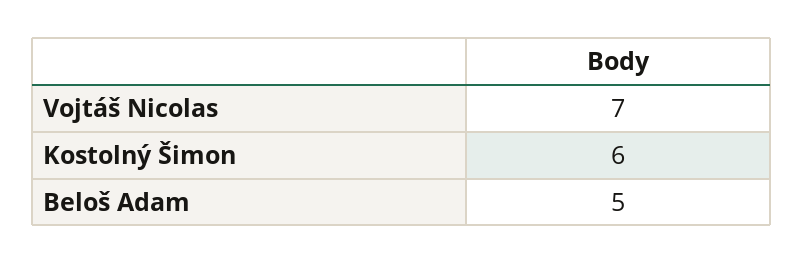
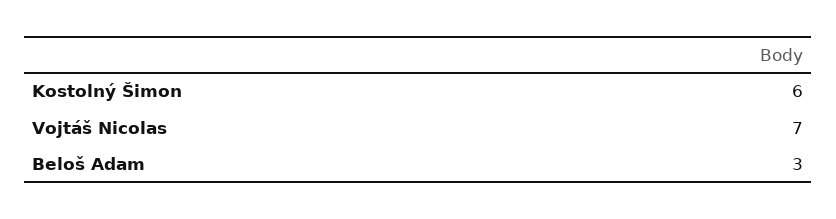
Beloš Adam: 5 -> 3

